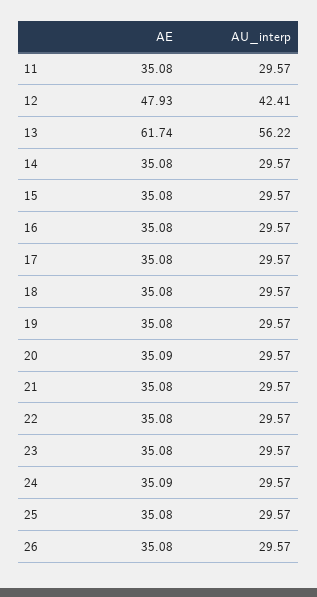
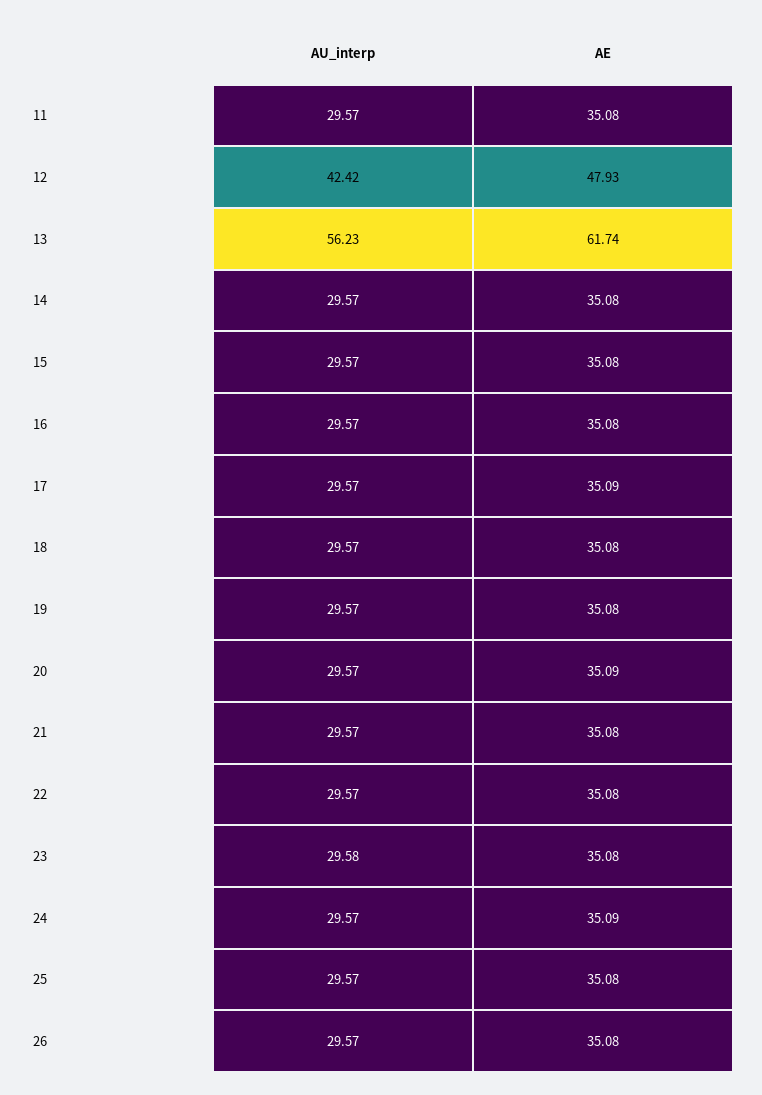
AU_interp, 12: 42.41 -> 42.42
AU_interp, 13: 56.22 -> 56.23
AE, 17: 35.08 -> 35.09
AU_interp, 23: 29.57 -> 29.58

